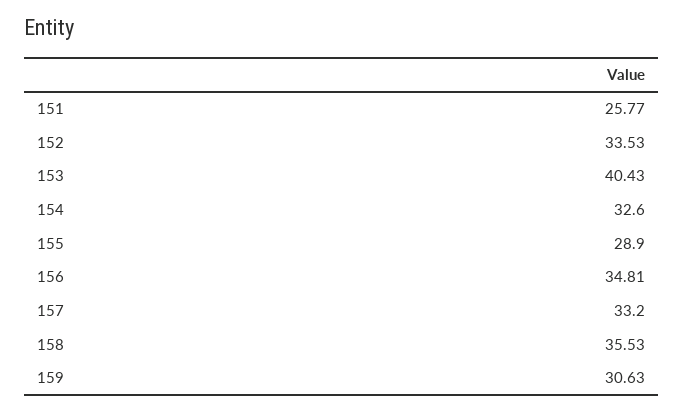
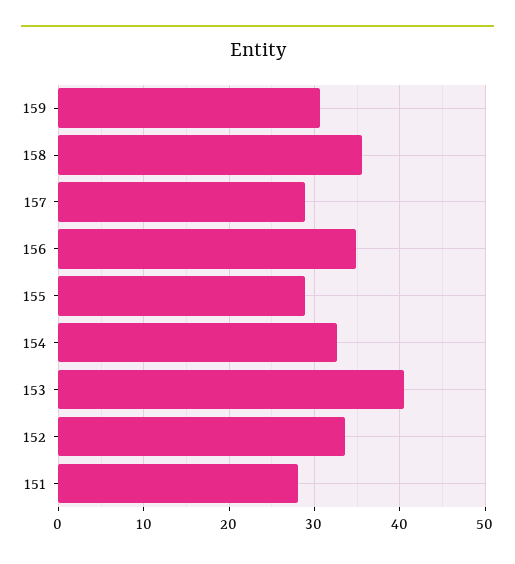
151: 25.77 -> 28
157: 33.2 -> 29

